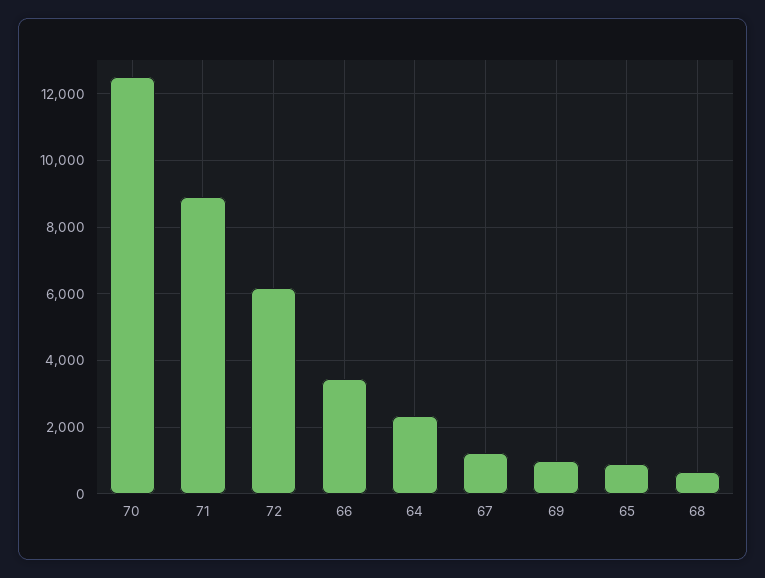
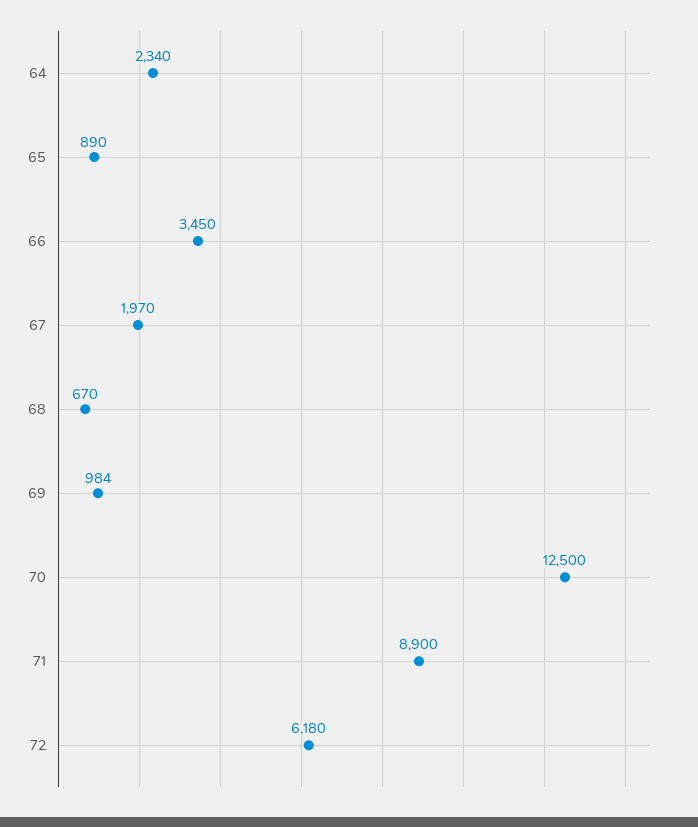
67: 1200 -> 1970

